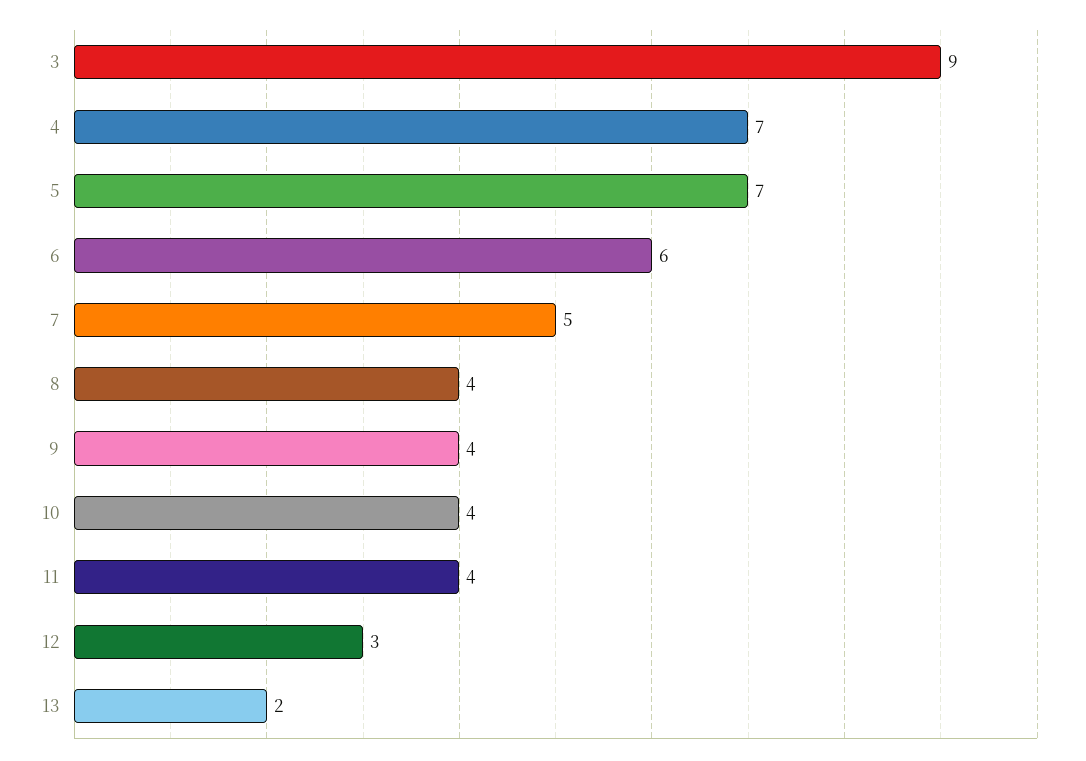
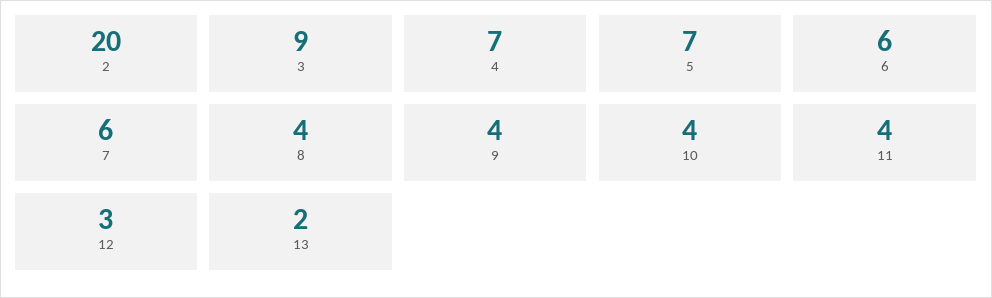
7: 5 -> 6
2: none -> 20

